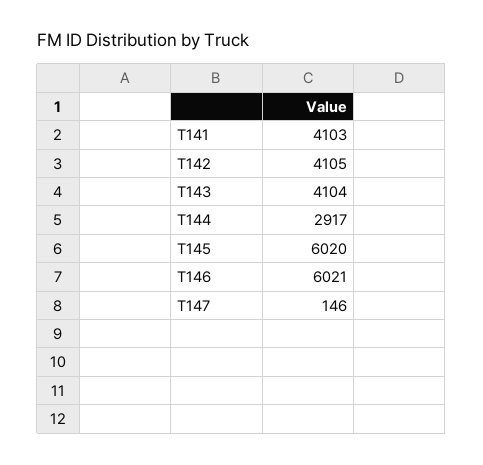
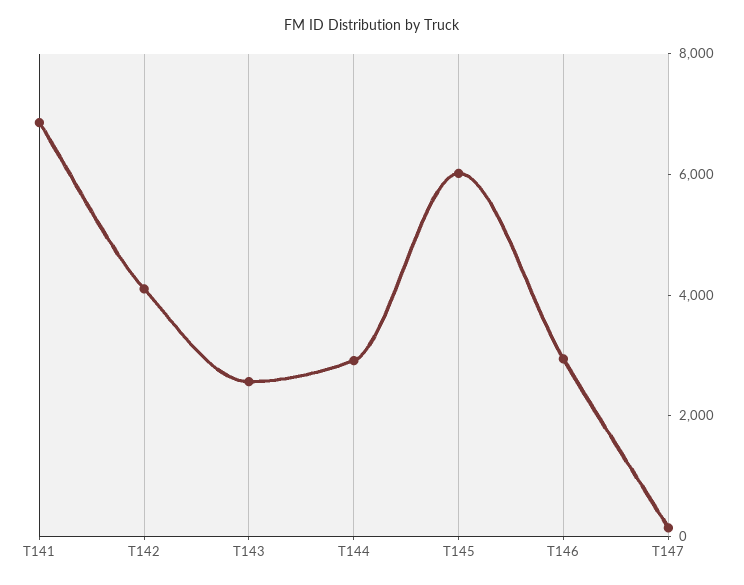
T141: 4103 -> 7000
T143: 4104 -> 2500
T146: 6021 -> 3000

